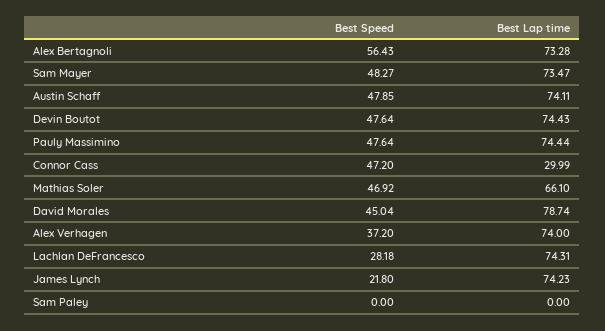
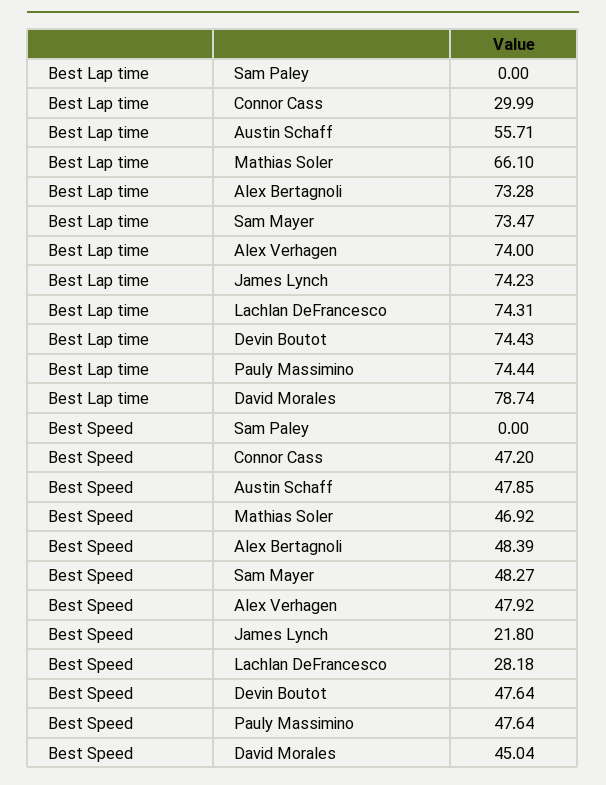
Best Speed, Alex Bertagnoli: 56.43 -> 48.39
Best Lap time, Austin Schaff: 74.11 -> 55.71
Best Speed, Alex Verhagen: 37.2 -> 47.92

